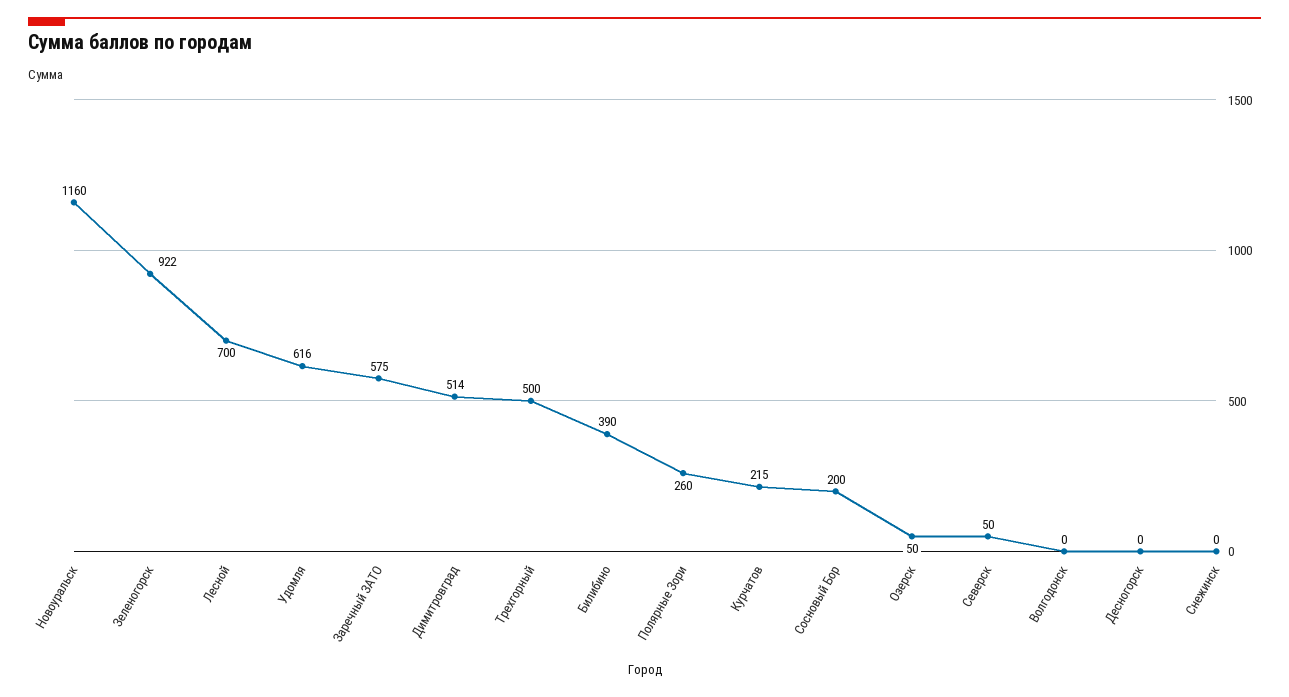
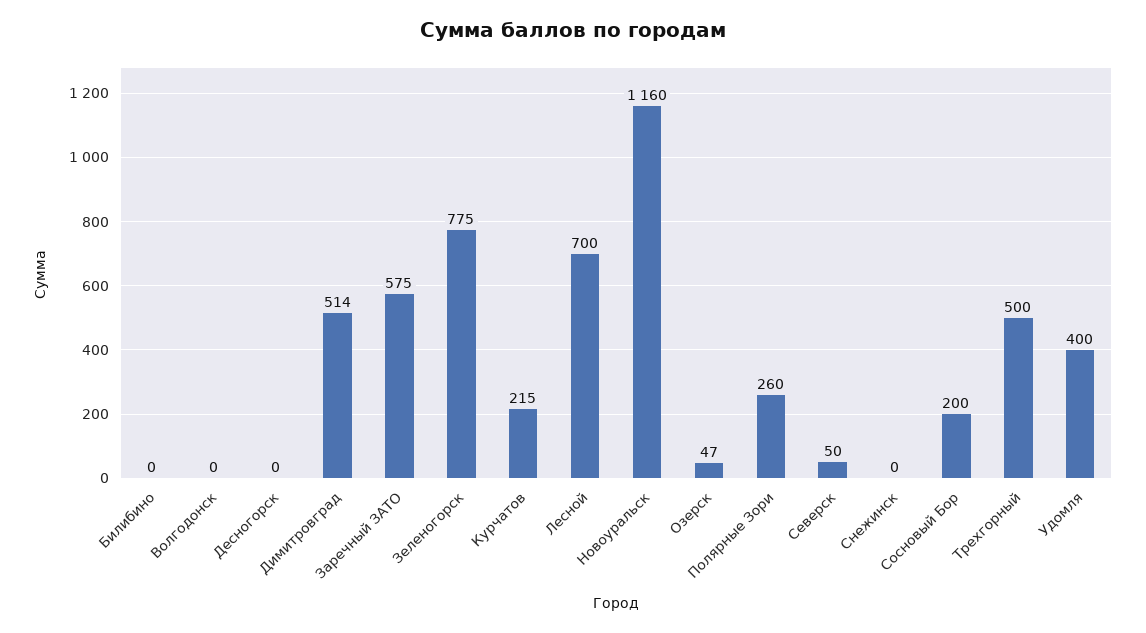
Зеленогорск: 922 -> 775
Удомля: 616 -> 400
Билибино: 390 -> 0
Озерск: 50 -> 47

